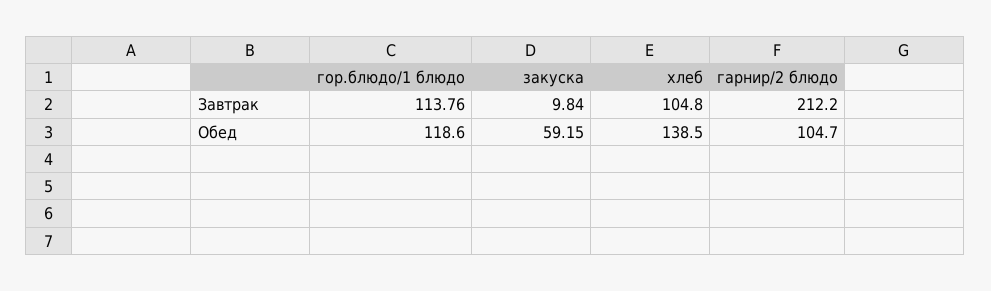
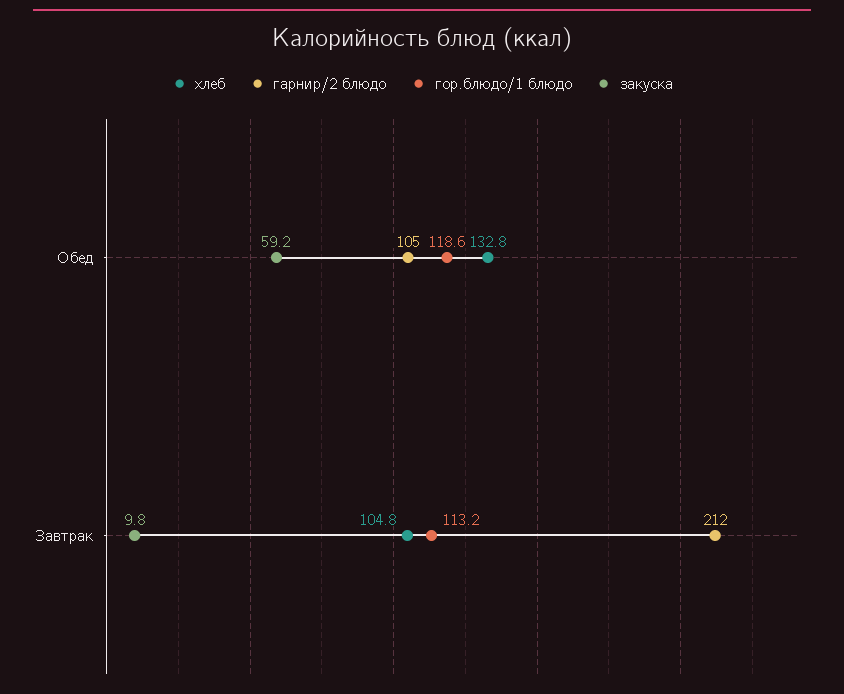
гор.блюдо/1 блюдо, Завтрак: 113.76 -> 113.2
хлеб, Обед: 138.5 -> 132.8

